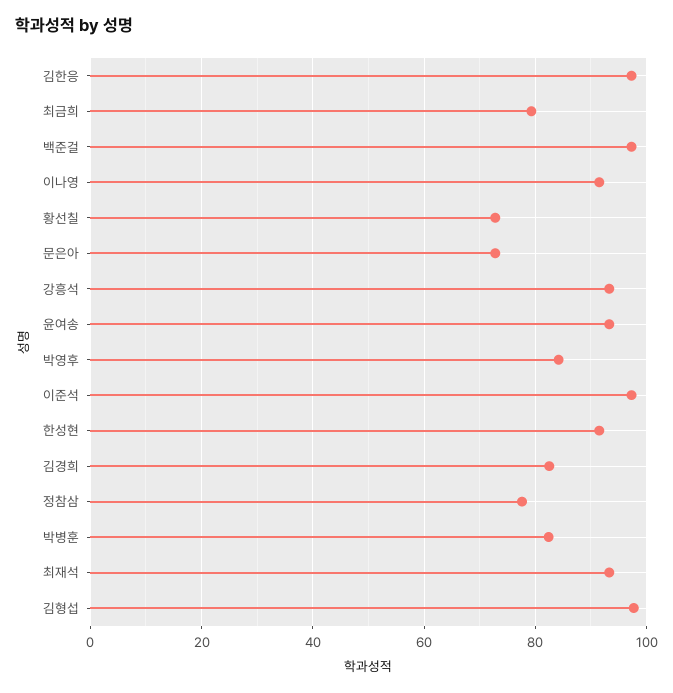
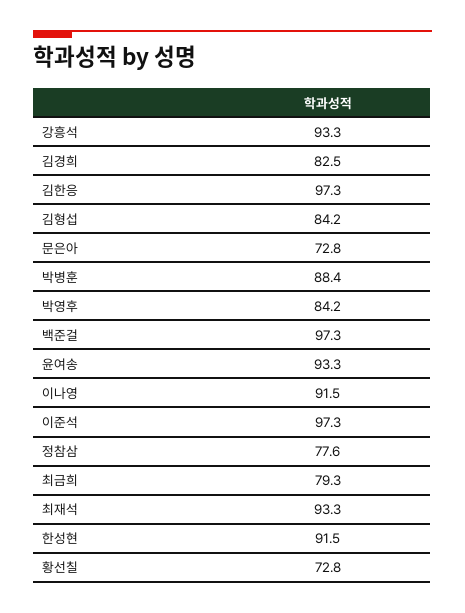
박병훈: 82 -> 88.4
김형섭: 98 -> 84.2

